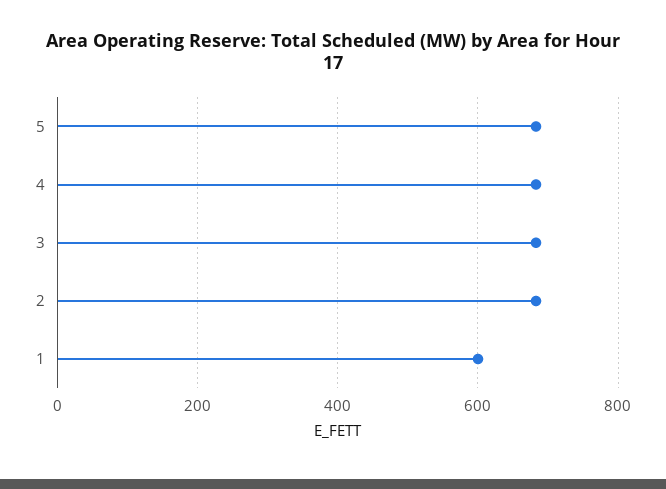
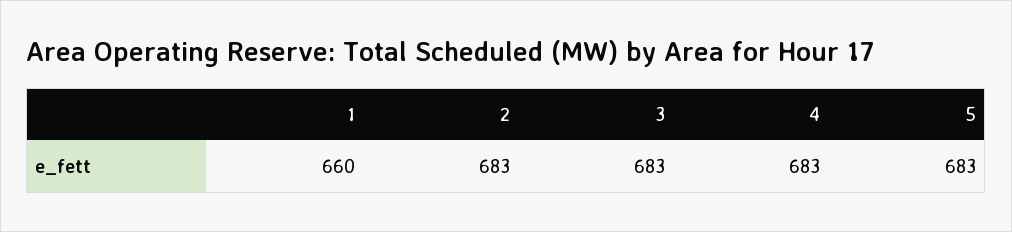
1: 600 -> 660

